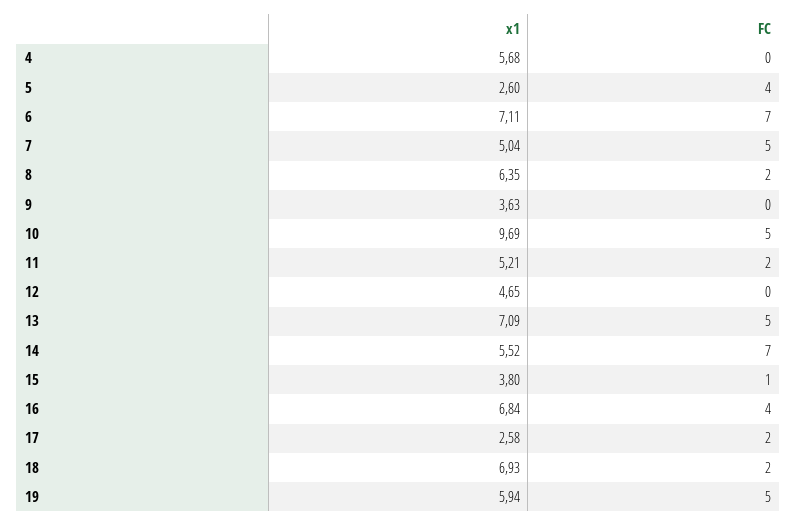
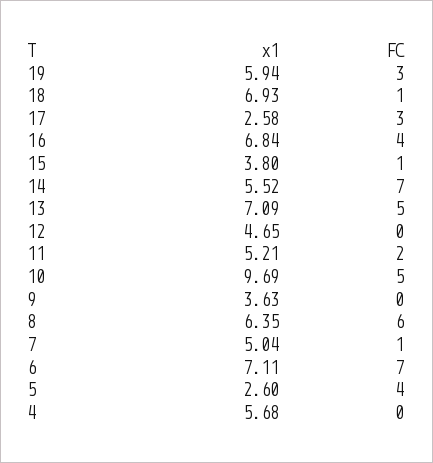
FC, 7: 5 -> 1
FC, 8: 2 -> 6
FC, 17: 2 -> 3
FC, 18: 2 -> 1
FC, 19: 5 -> 3

